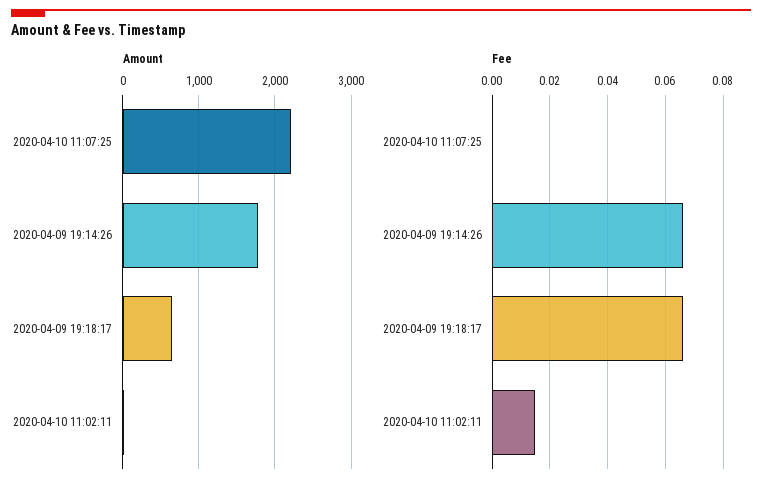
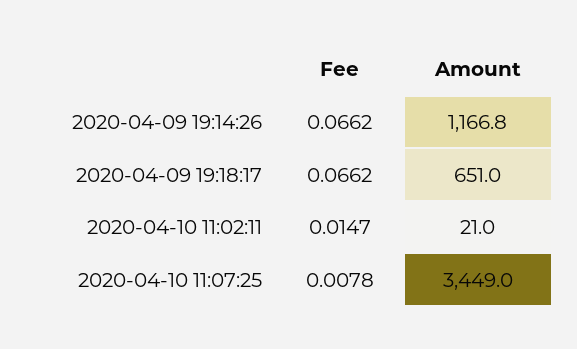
Amount, 2020-04-10 11:07:25: 2200 -> 3449
Amount, 2020-04-09 19:14:26: 1800 -> 1166.8
Fee, 2020-04-10 11:07:25: 0 -> 0.0078

